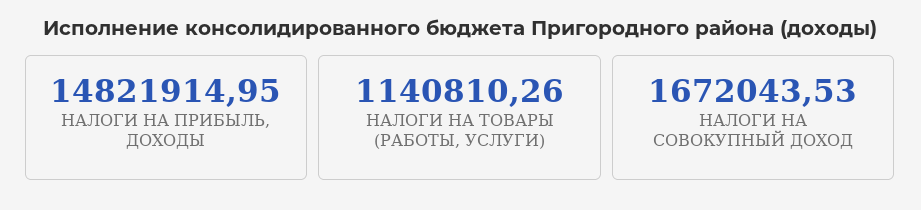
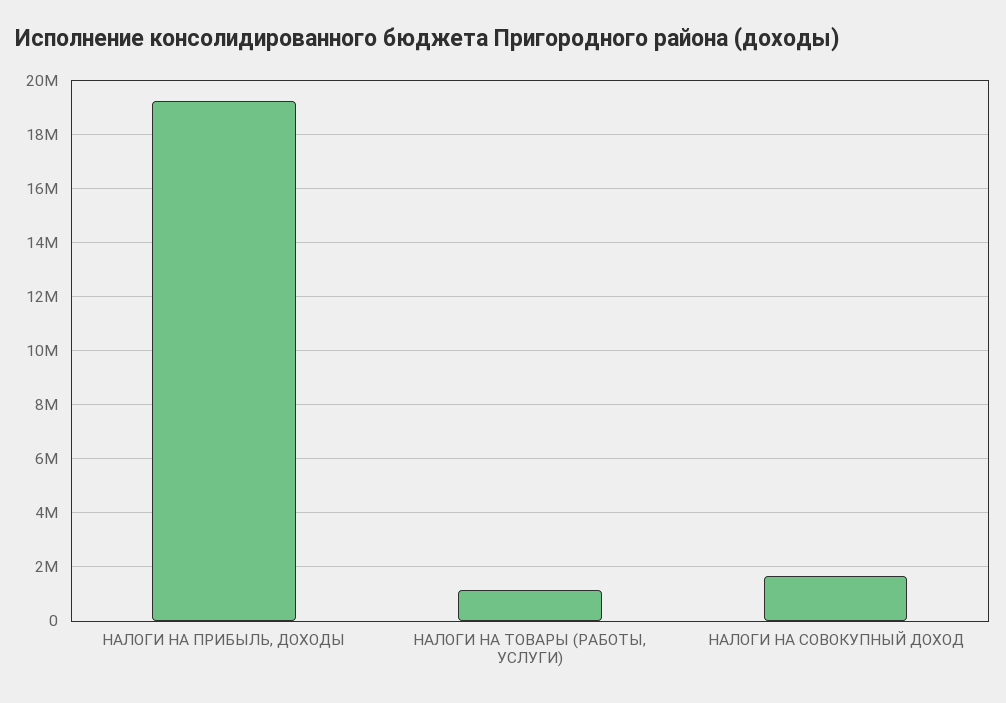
НАЛОГИ НА ПРИБЫЛЬ, ДОХОДЫ: 14821914.95 -> 19250000

